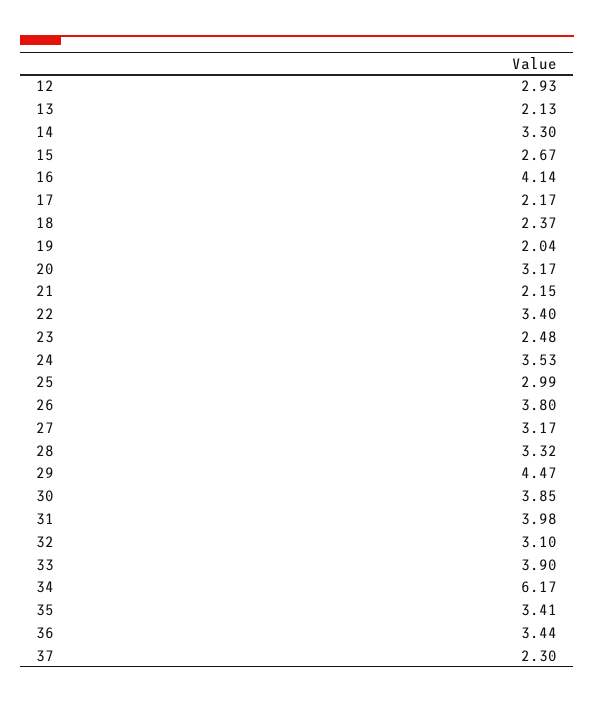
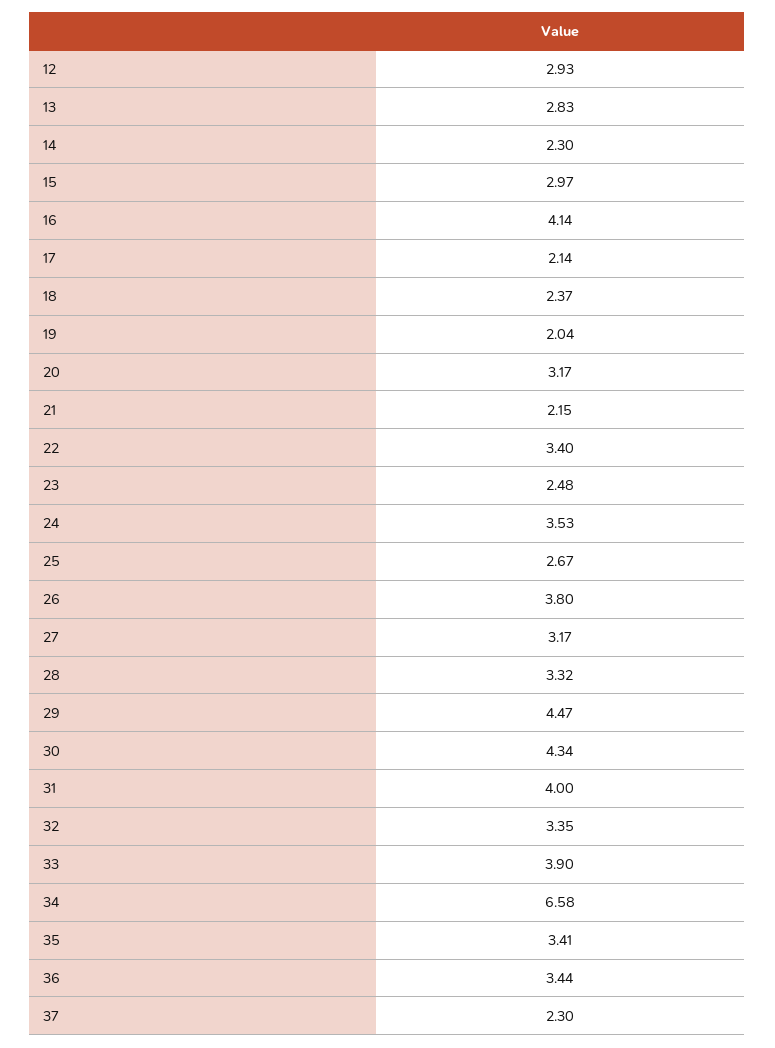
13: 2.13 -> 2.83
14: 3.3 -> 2.3
15: 2.67 -> 2.97
17: 2.17 -> 2.14
25: 2.99 -> 2.67
30: 3.85 -> 4.34
31: 3.98 -> 4
32: 3.1 -> 3.35
34: 6.17 -> 6.58

